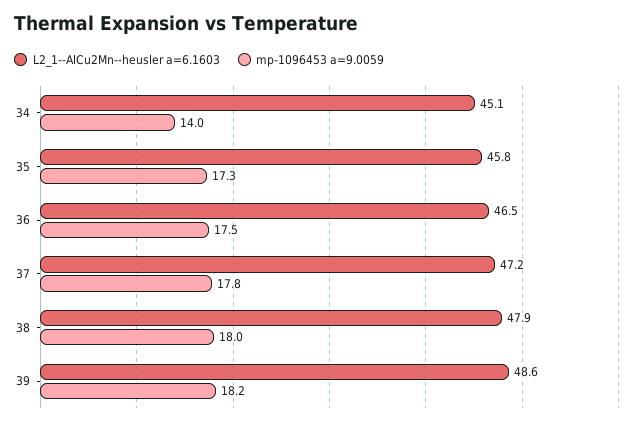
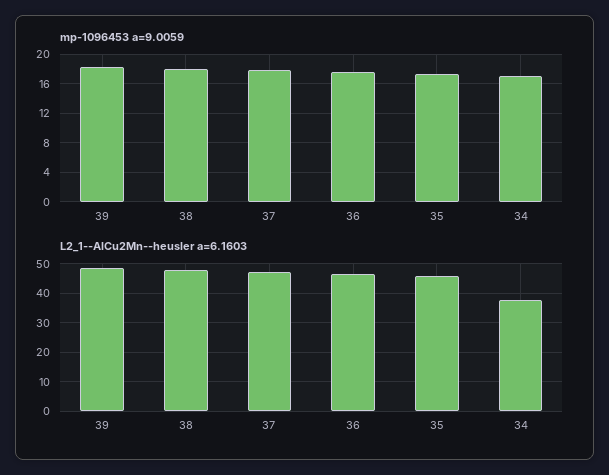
L2_1--AlCu2Mn--heusler a=6.1603, 34: 45.1 -> 37.5
mp-1096453 a=9.0059, 34: 14 -> 17

